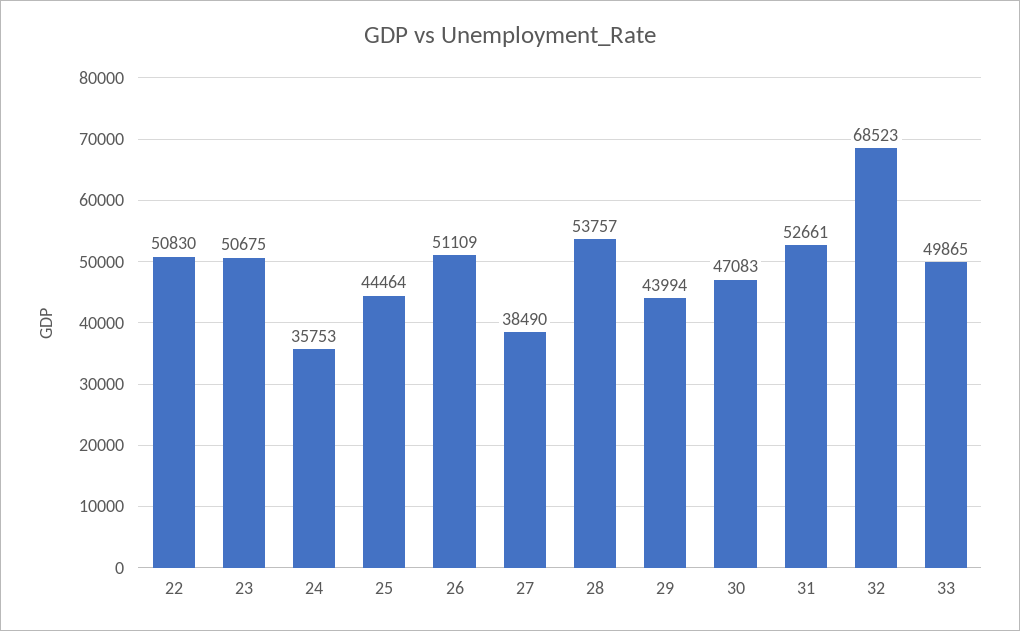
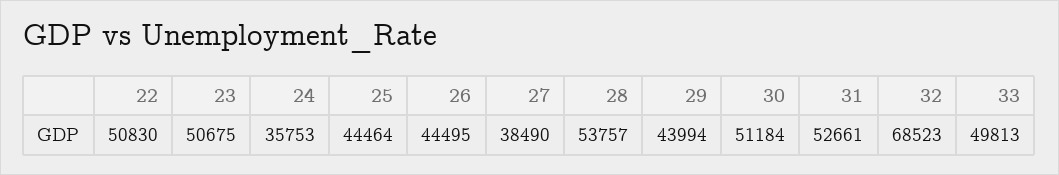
26: 51109 -> 44495
30: 47083 -> 51184
33: 49865 -> 49813

